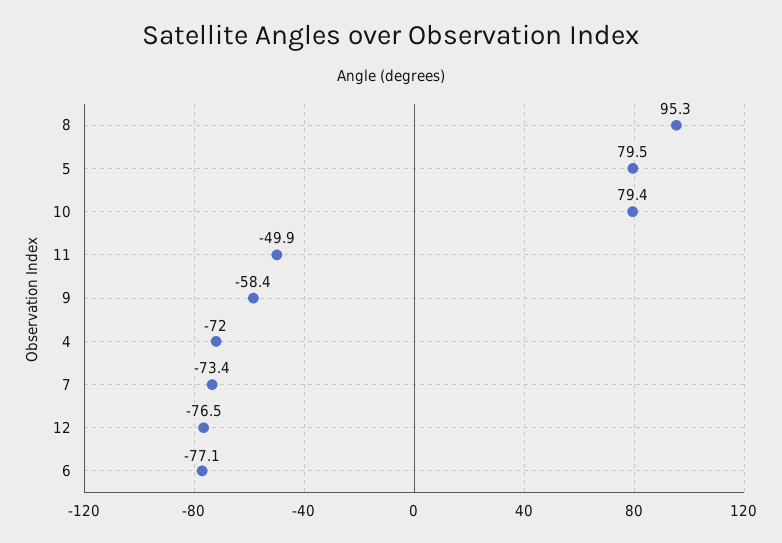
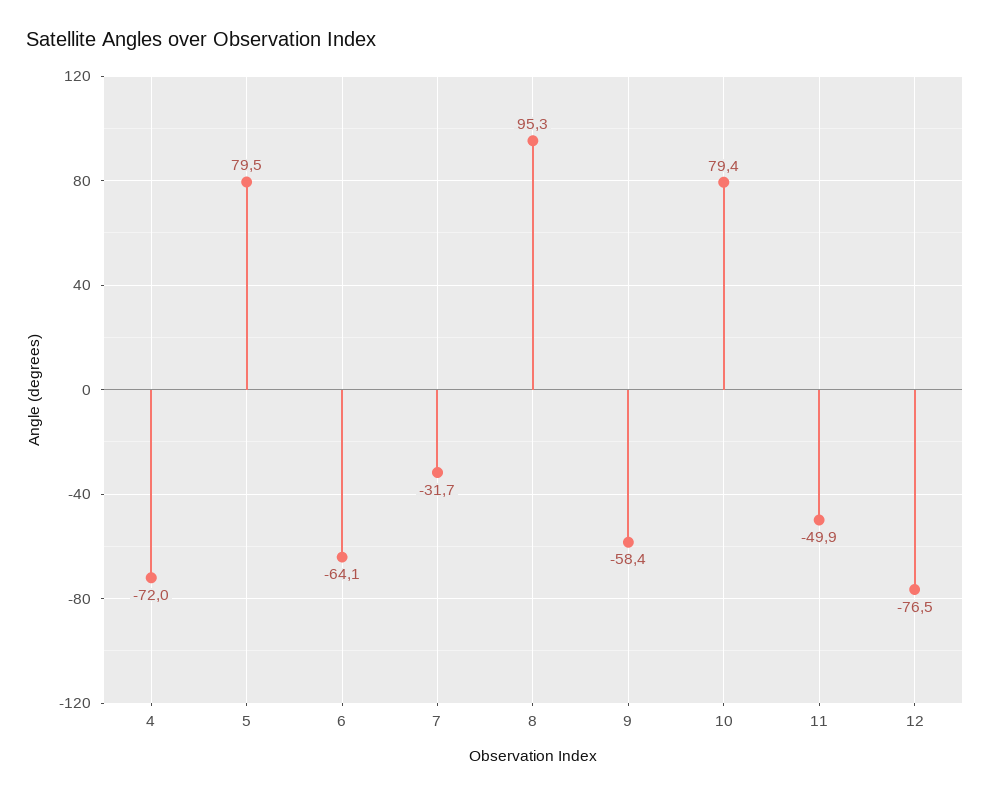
7: -73.4 -> -31.7
6: -77.1 -> -64.1

